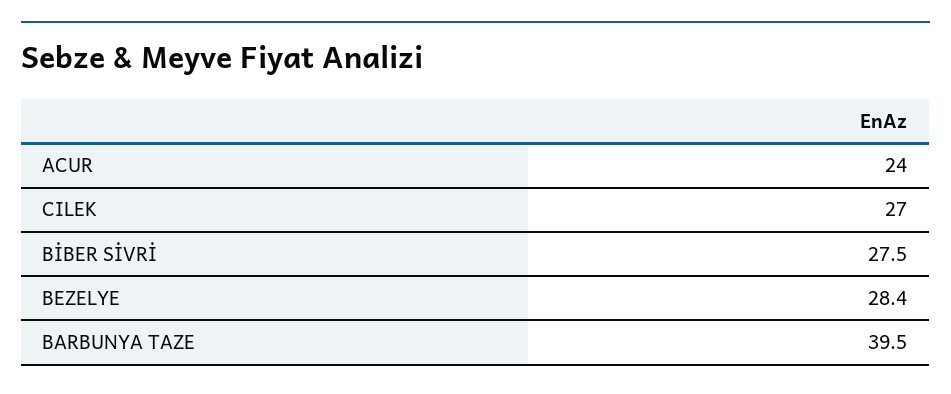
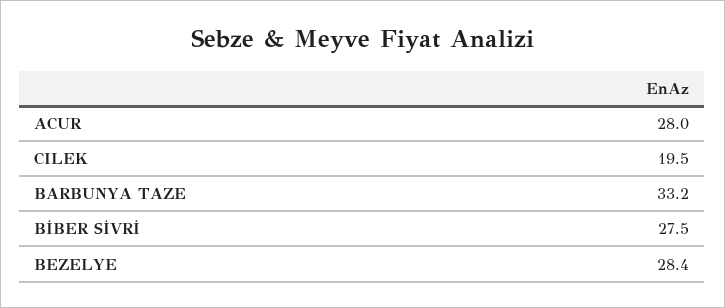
ACUR: 24 -> 28
CILEK: 27 -> 19.5
BARBUNYA TAZE: 39.5 -> 33.2

